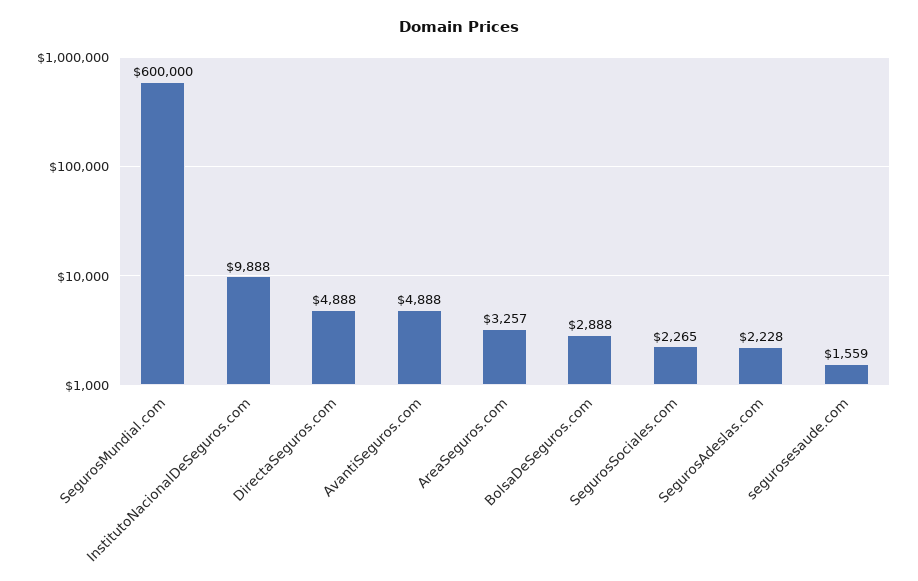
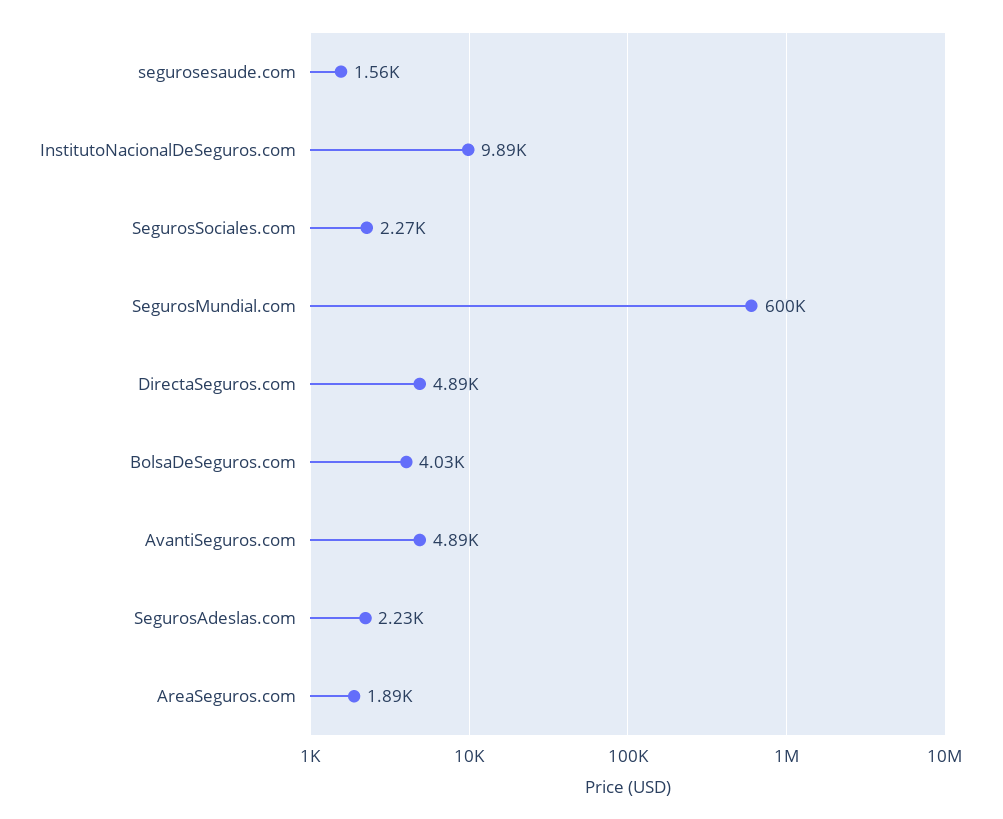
AreaSeguros.com: 3257 -> 1890
BolsaDeSeguros.com: 2888 -> 4030

